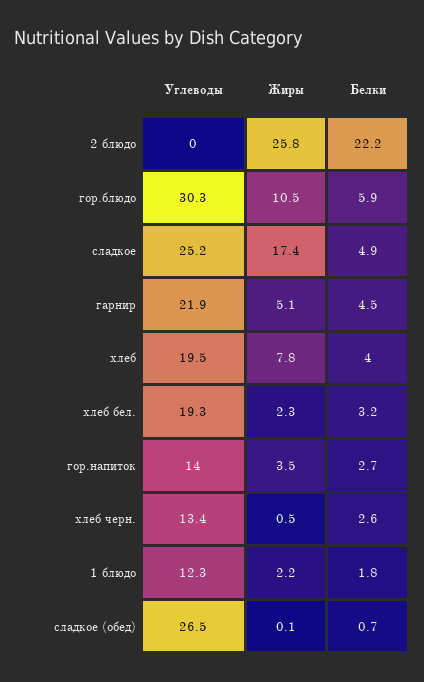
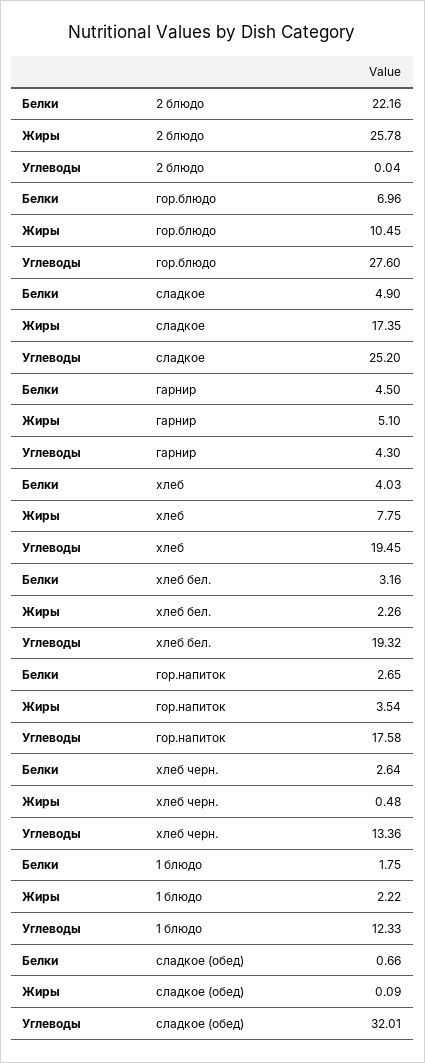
Углеводы, гор.блюдо: 30.3 -> 27.6
Белки, гор.блюдо: 5.9 -> 6.96
Углеводы, гарнир: 21.9 -> 4.3
Углеводы, гор.напиток: 14 -> 17.58
Углеводы, сладкое (обед): 26.5 -> 32.01

